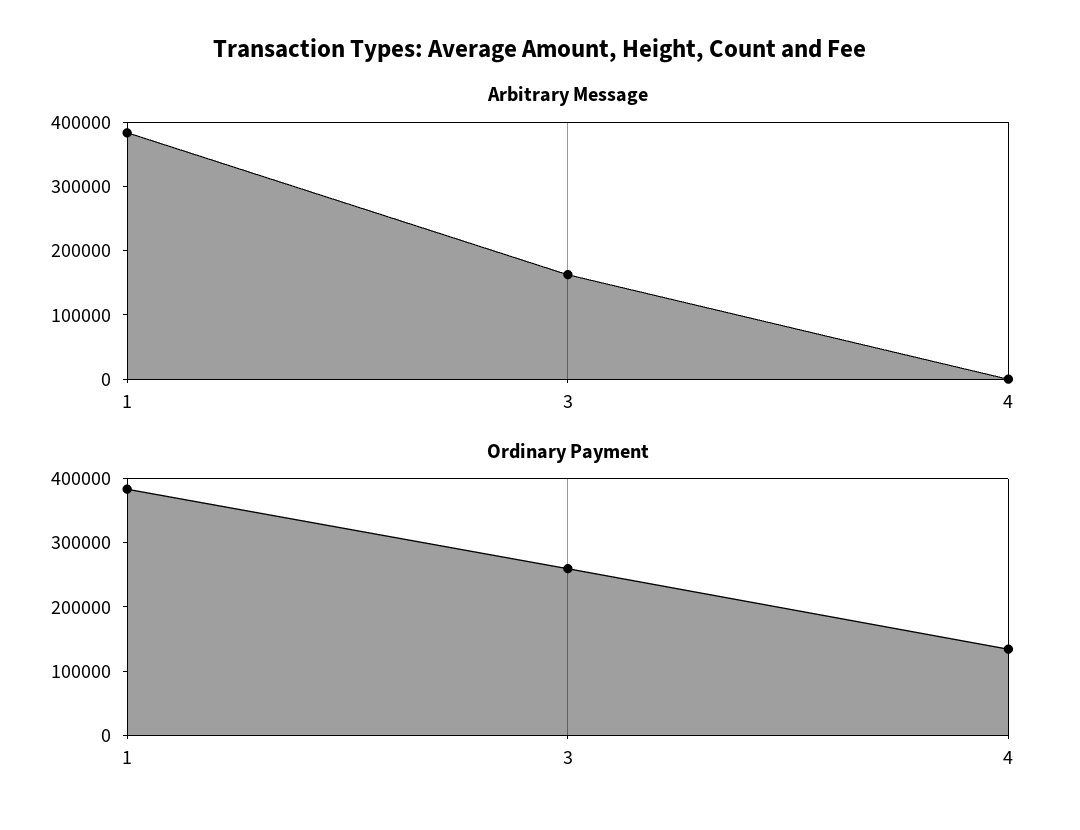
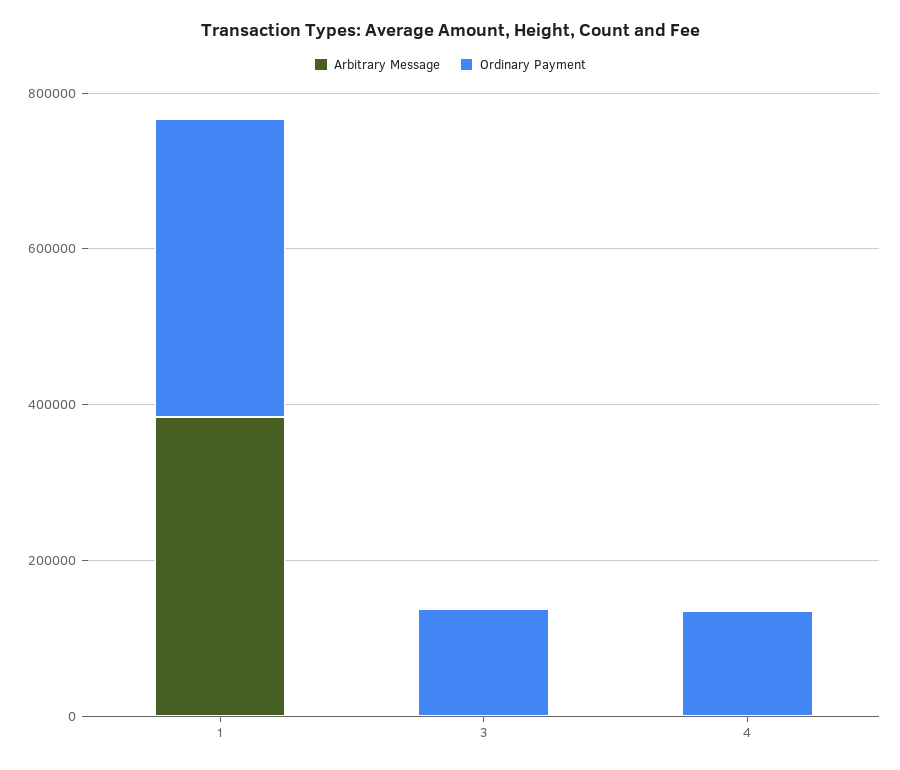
Arbitrary Message, 3: 160000 -> 0
Ordinary Payment, 3: 260000 -> 150000

